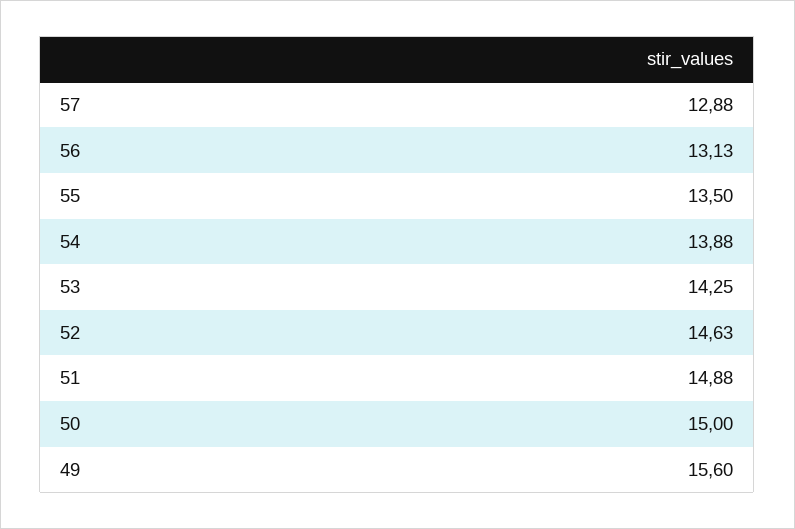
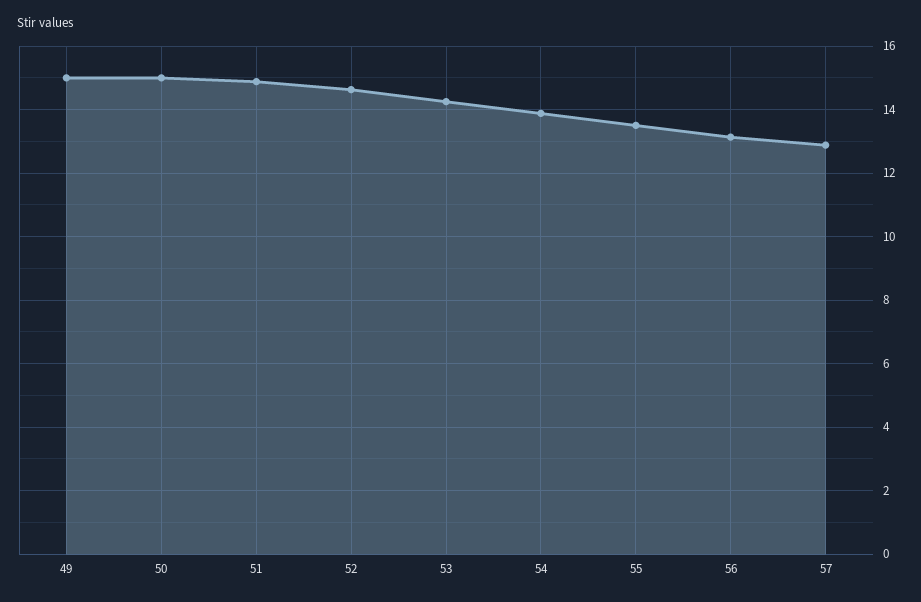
49: 15.6 -> 15

